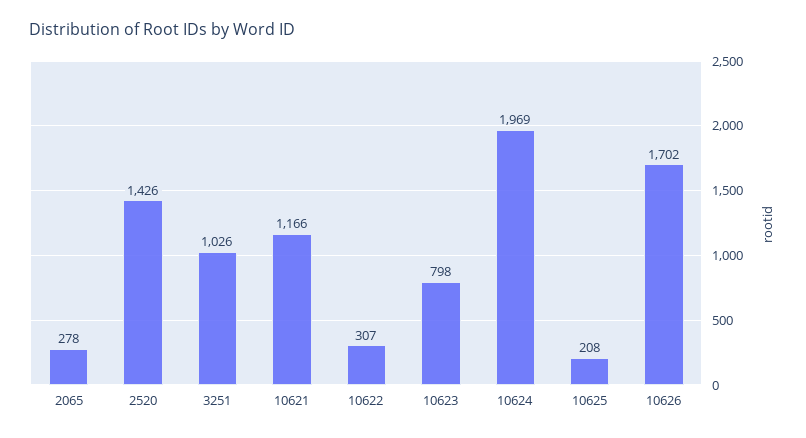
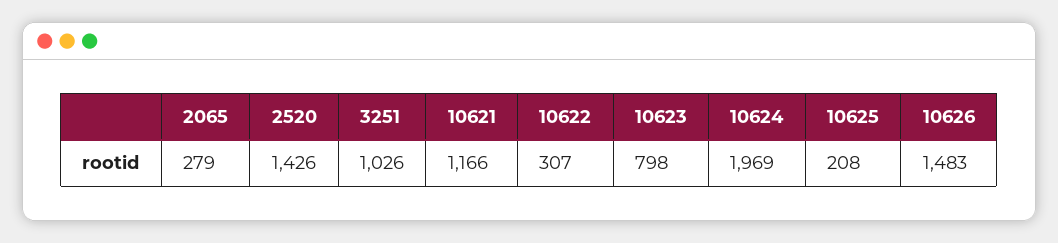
2065: 278 -> 279
10626: 1702 -> 1483

